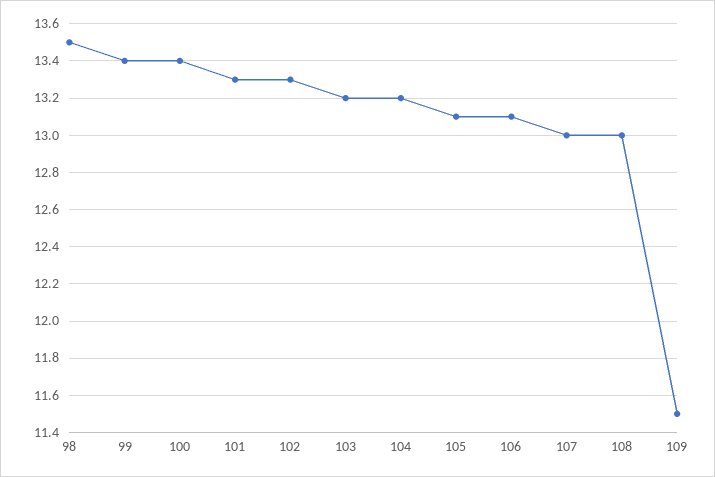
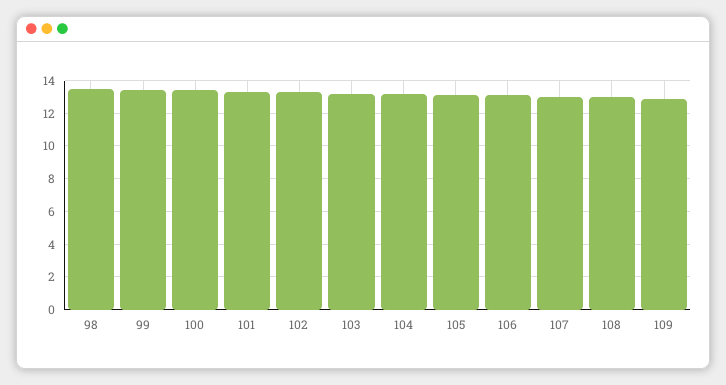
109: 11.5 -> 13

